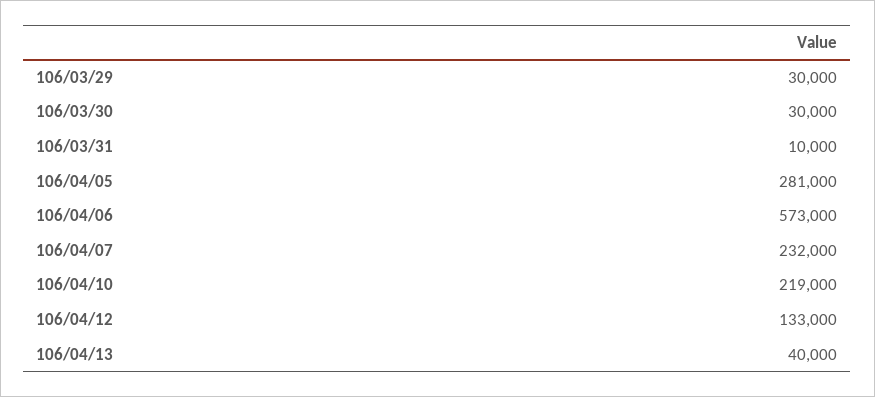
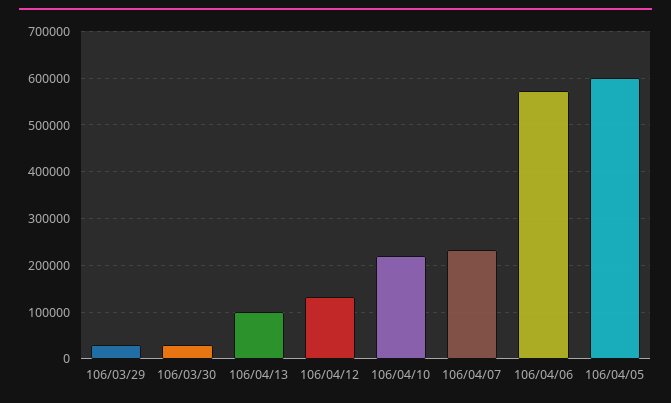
106/03/31: 10000 -> none
106/04/05: 281000 -> 600000
106/04/13: 40000 -> 100000

